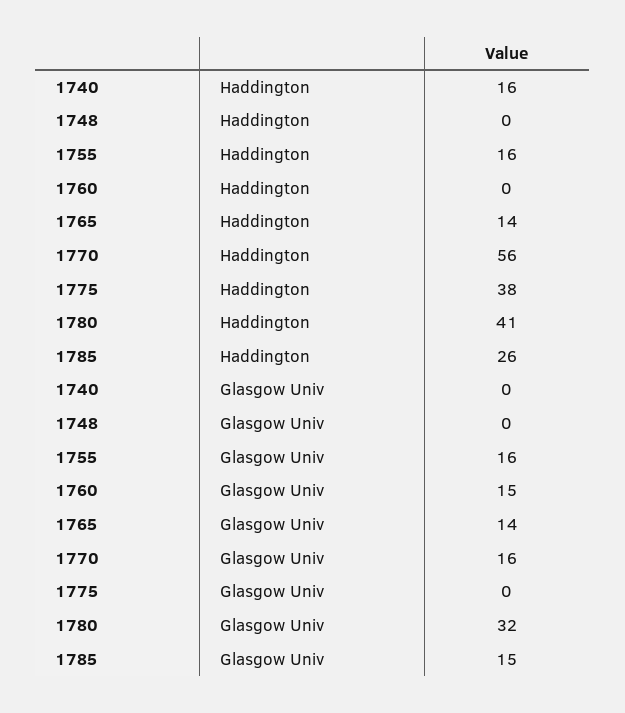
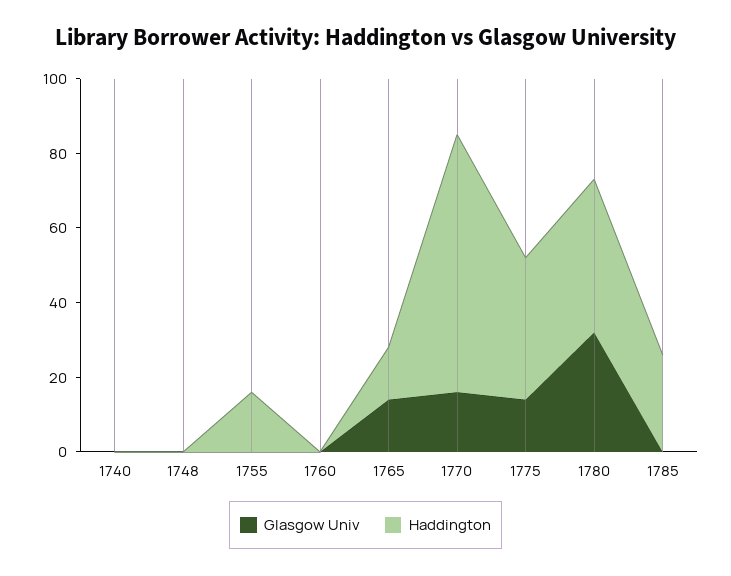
Haddington, 1740: 16 -> 0
Haddington, 1770: 56 -> 70
Glasgow Univ, 1755: 16 -> 0
Glasgow Univ, 1760: 15 -> 0
Glasgow Univ, 1775: 0 -> 15
Glasgow Univ, 1785: 15 -> 0

